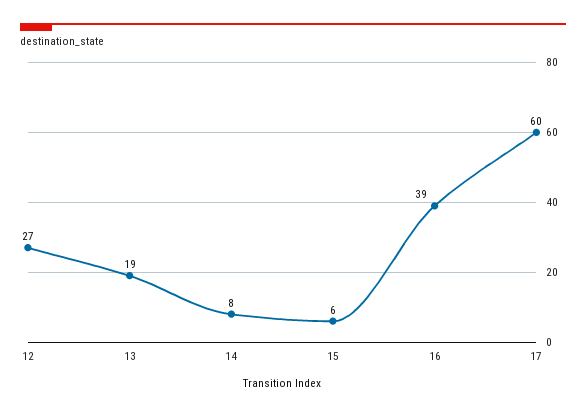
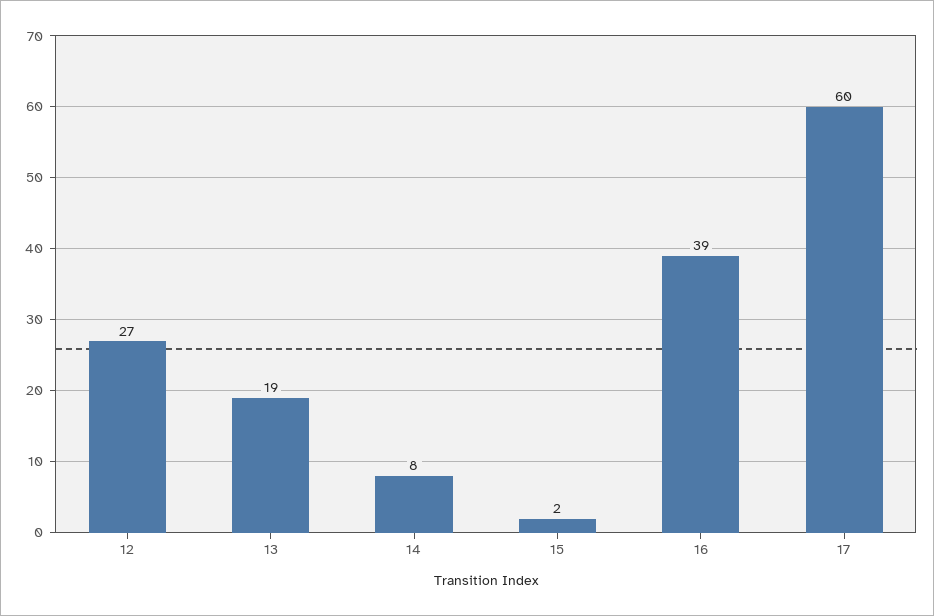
15: 6 -> 2

